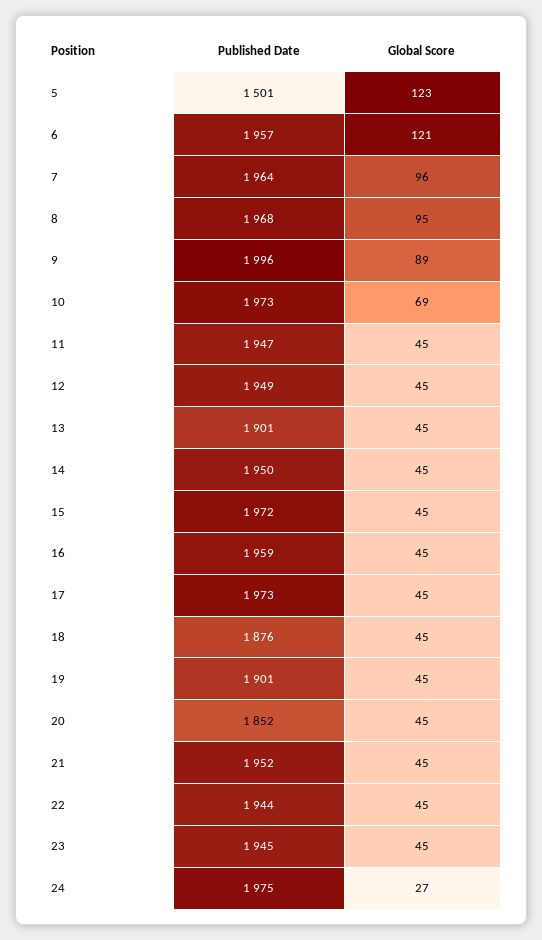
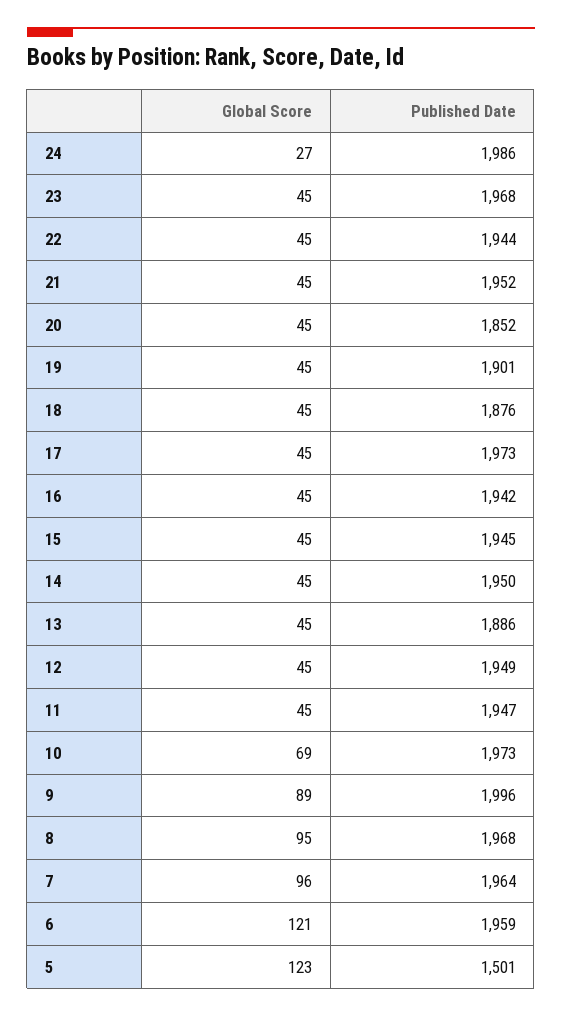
Published Date, 6: 1957 -> 1959
Published Date, 13: 1901 -> 1886
Published Date, 15: 1972 -> 1945
Published Date, 16: 1959 -> 1942
Published Date, 23: 1945 -> 1968
Published Date, 24: 1975 -> 1986

